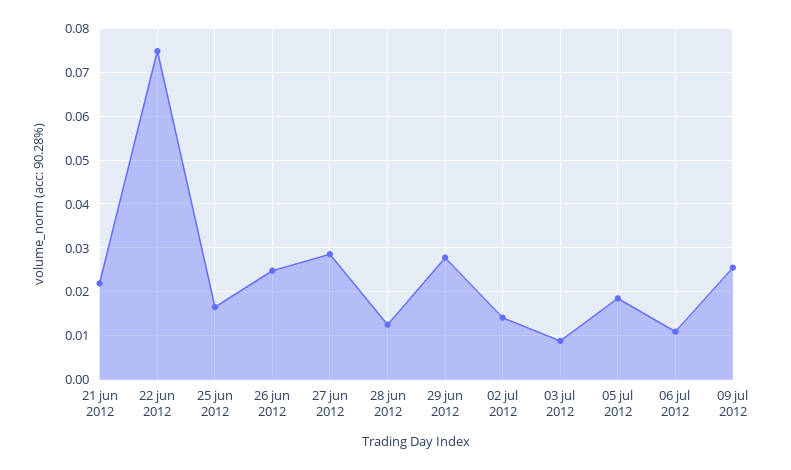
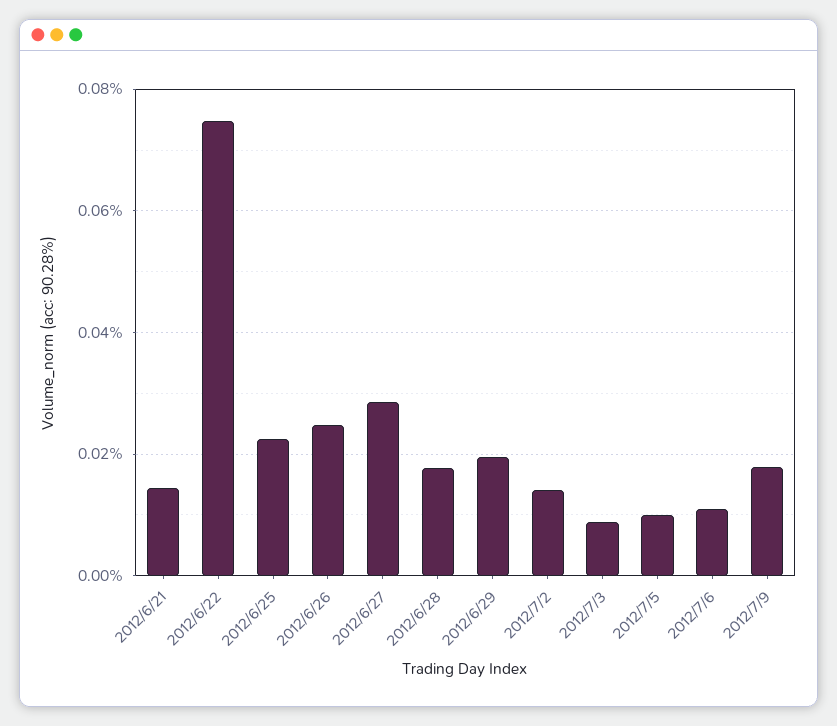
21 jun 2012: 0.022 -> 0.014
25 jun 2012: 0.016 -> 0.022
28 jun 2012: 0.012 -> 0.018
29 jun 2012: 0.028 -> 0.02
05 jul 2012: 0.018 -> 0.01
09 jul 2012: 0.026 -> 0.018

